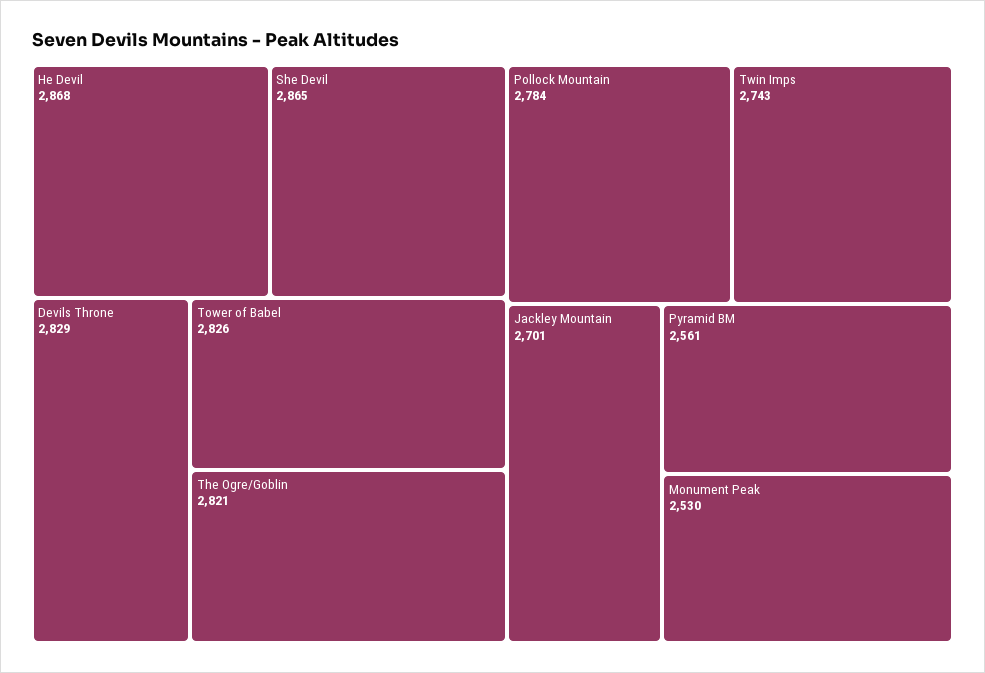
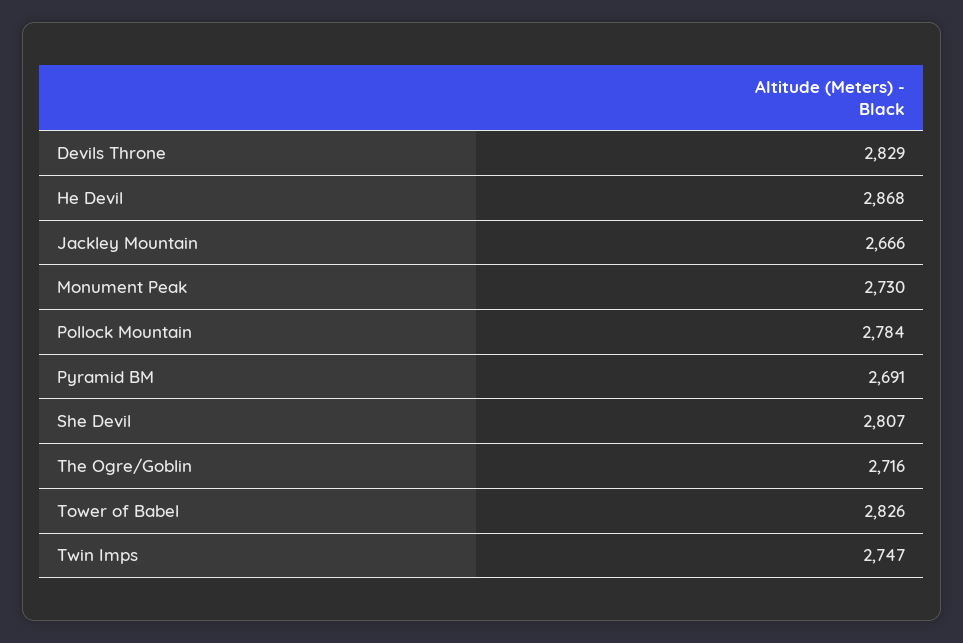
She Devil: 2865 -> 2807
The Ogre/Goblin: 2821 -> 2716
Twin Imps: 2743 -> 2747
Jackley Mountain: 2701 -> 2666
Pyramid BM: 2561 -> 2691
Monument Peak: 2530 -> 2730

